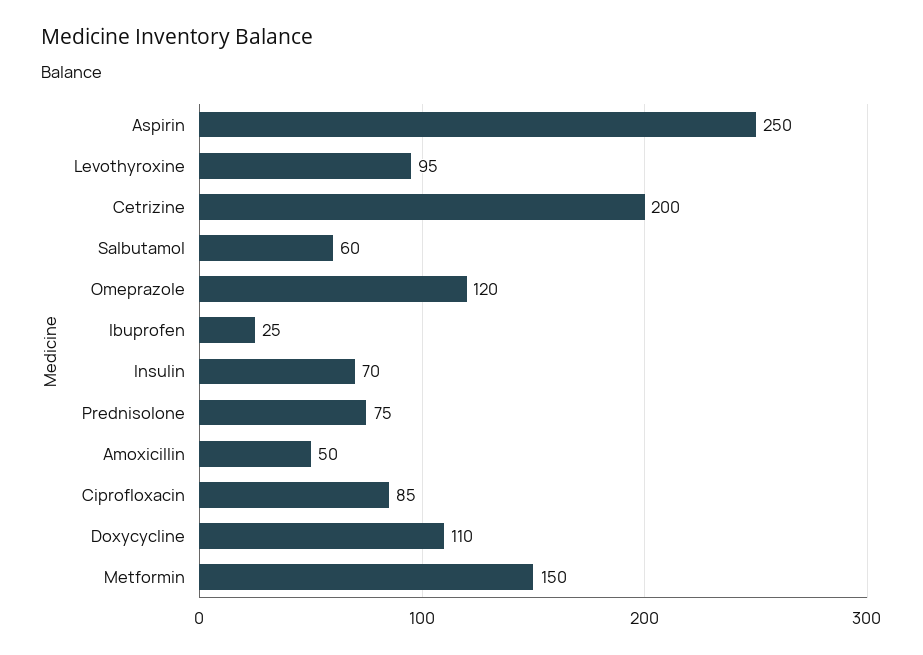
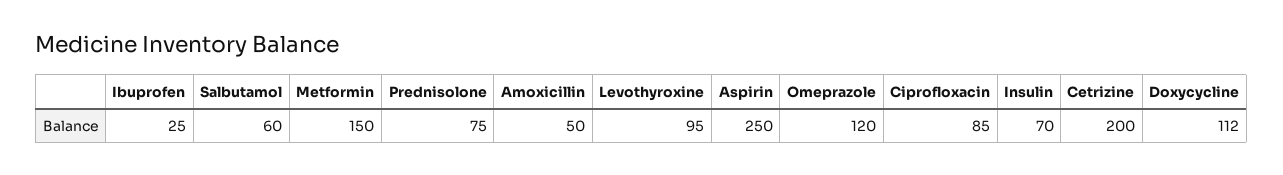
Doxycycline: 110 -> 112

